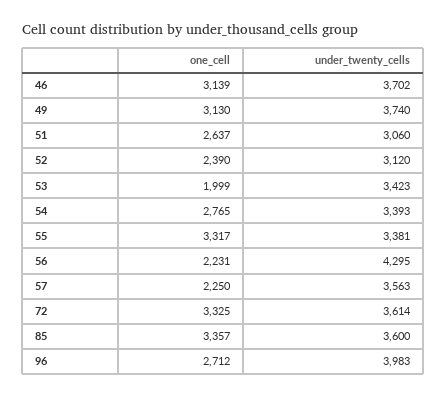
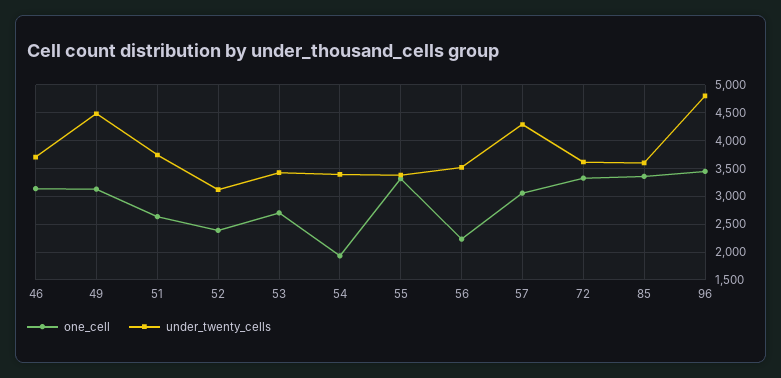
under_twenty_cells, 49: 3740 -> 4500
under_twenty_cells, 51: 3060 -> 3750
one_cell, 53: 1999 -> 2750
one_cell, 54: 2765 -> 2000
under_twenty_cells, 56: 4295 -> 3500
one_cell, 57: 2250 -> 3000
under_twenty_cells, 57: 3563 -> 4250
one_cell, 96: 2712 -> 3500
under_twenty_cells, 96: 3983 -> 4750

